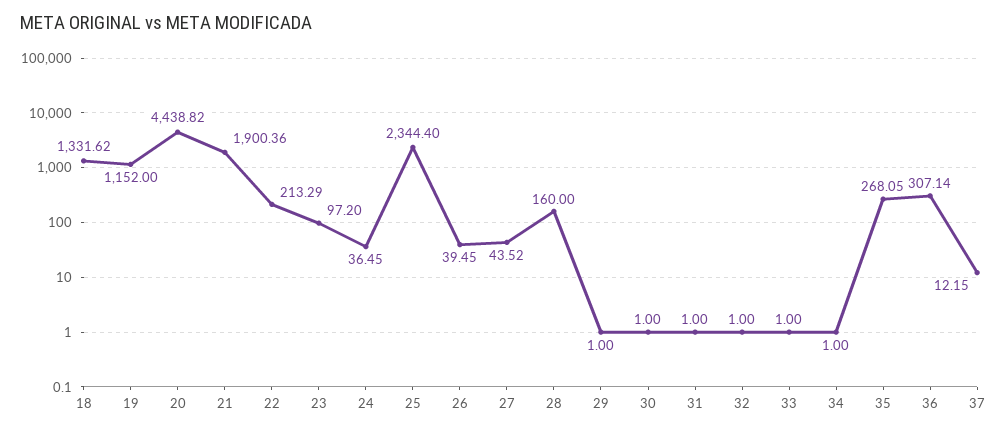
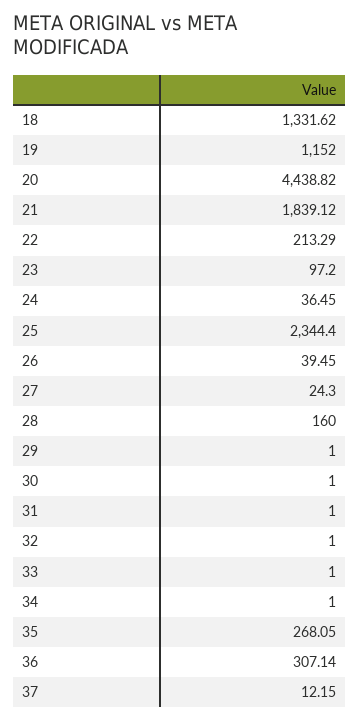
21: 1900.36 -> 1839.12
27: 43.52 -> 24.3

